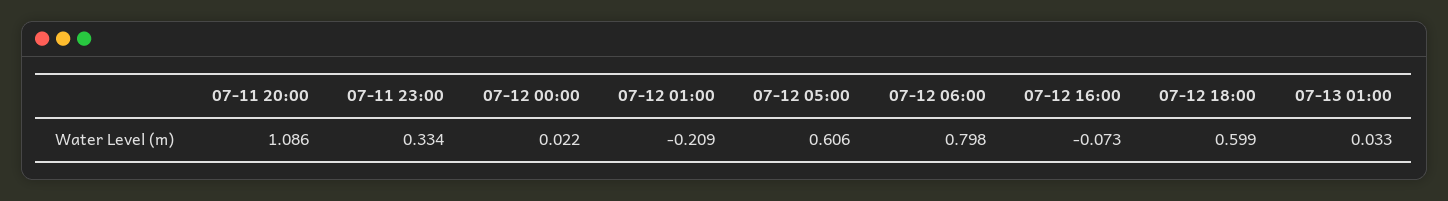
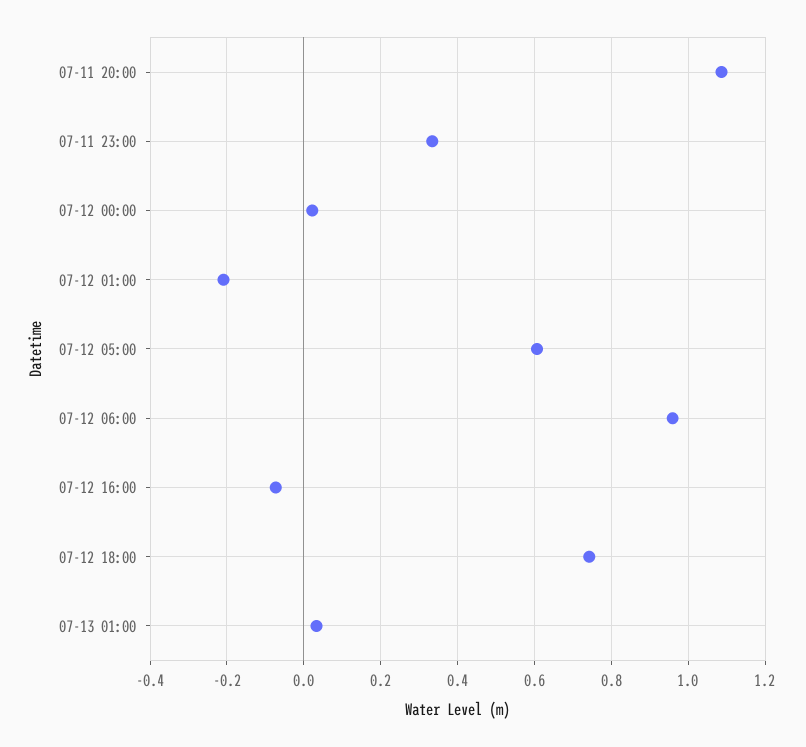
07-12 06:00: 0.798 -> 0.96
07-12 18:00: 0.599 -> 0.74

